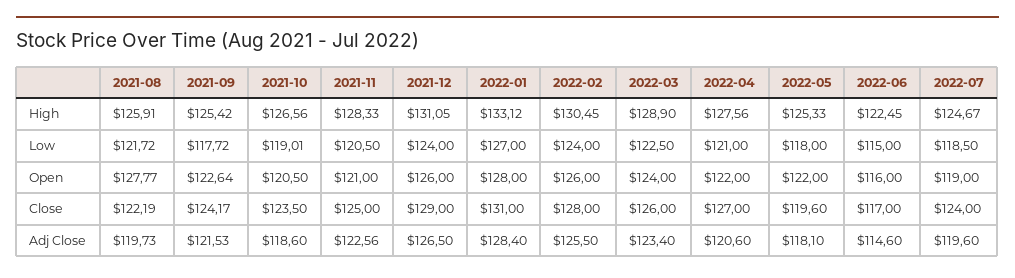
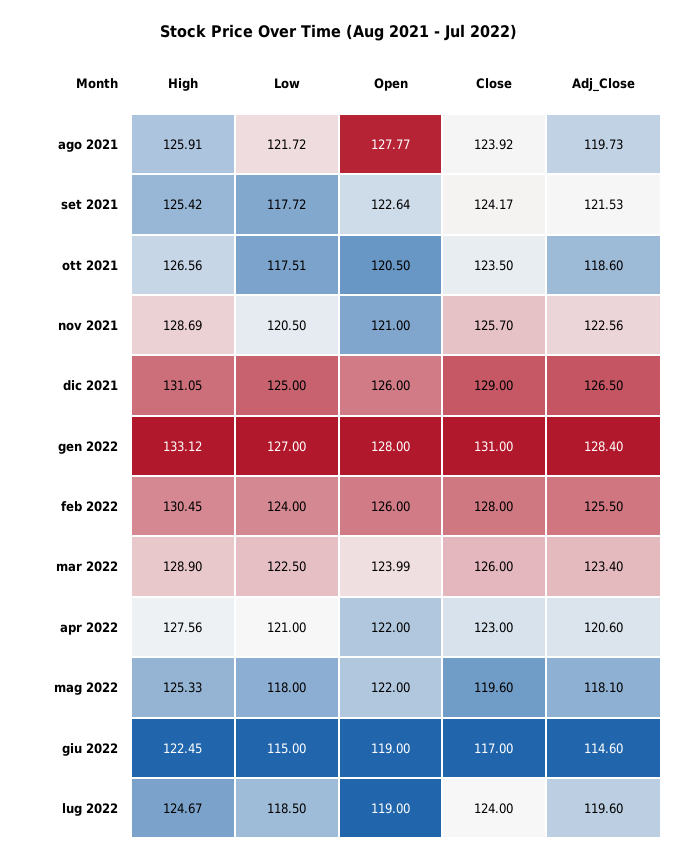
2021-11, High: 128.33 -> 128.69
2021-10, Low: 119.01 -> 117.51
2021-12, Low: 124 -> 125
2022-03, Open: 124 -> 123.99
2022-06, Open: 116 -> 119
2021-08, Close: 122.19 -> 123.92
2021-11, Close: 125 -> 125.7
2022-04, Close: 127 -> 123

